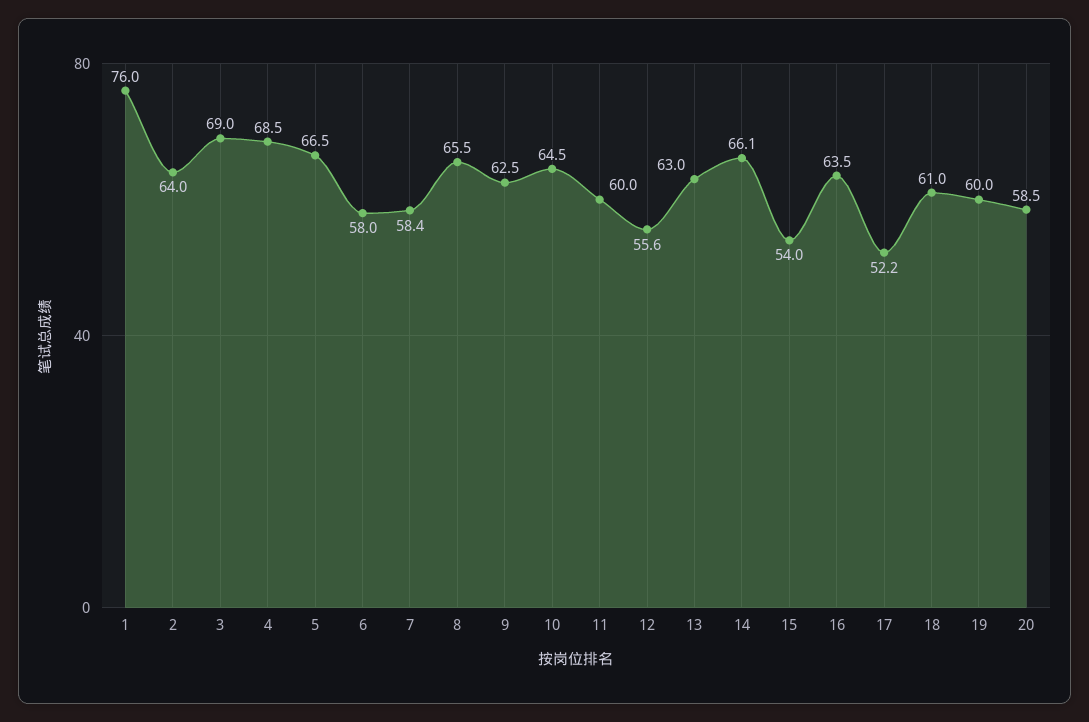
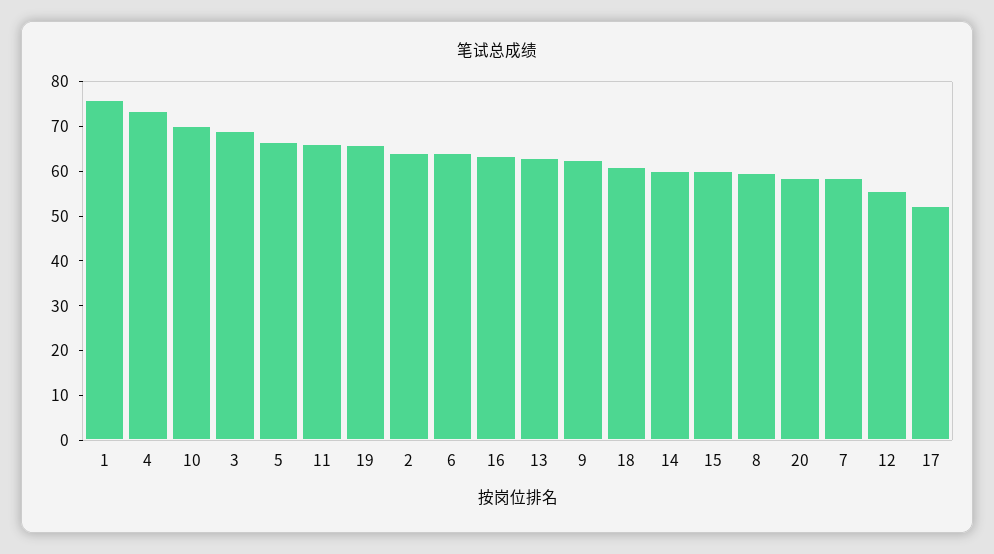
4: 68.5 -> 74
6: 58 -> 64
8: 65.5 -> 60
10: 64.5 -> 70
11: 60 -> 66
14: 66.1 -> 60
15: 54 -> 60
19: 60 -> 66

